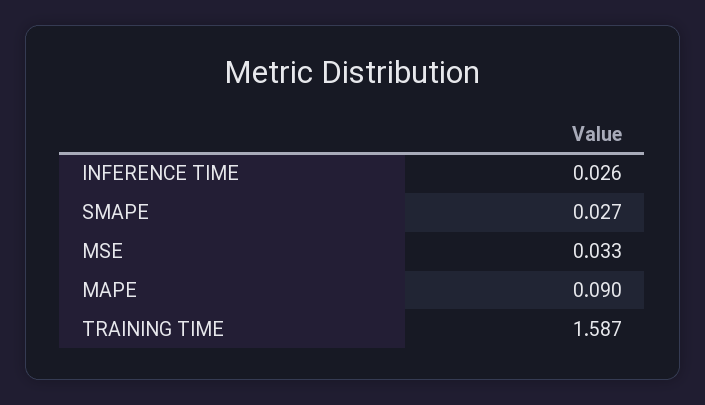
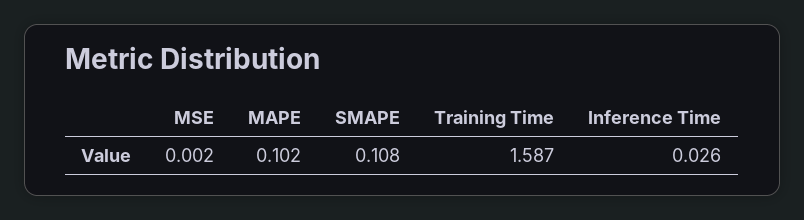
SMAPE: 0.027 -> 0.108
MSE: 0.033 -> 0.002
MAPE: 0.09 -> 0.102

